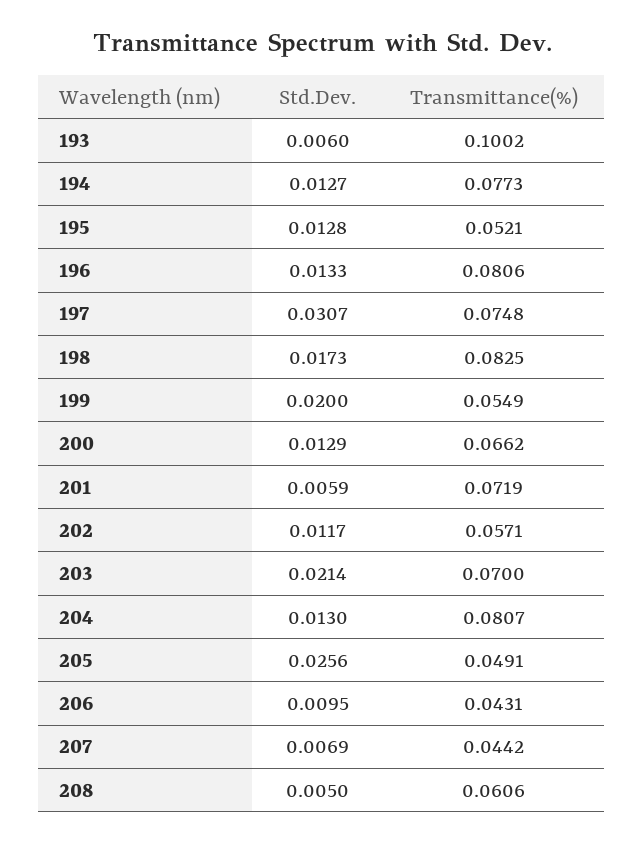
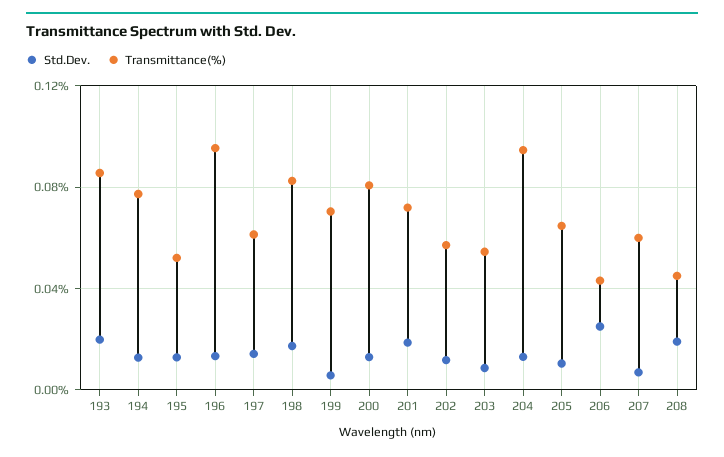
Std.Dev., 193: 0.006 -> 0.02
Transmittance(%), 193: 0.1002 -> 0.085
Transmittance(%), 196: 0.0806 -> 0.095
Std.Dev., 197: 0.0307 -> 0.015
Transmittance(%), 197: 0.0748 -> 0.06
Std.Dev., 199: 0.02 -> 0.005
Transmittance(%), 199: 0.0549 -> 0.07
Transmittance(%), 200: 0.0662 -> 0.08
Std.Dev., 201: 0.0059 -> 0.02
Std.Dev., 203: 0.0214 -> 0.01
Transmittance(%), 203: 0.07 -> 0.055
Transmittance(%), 204: 0.0807 -> 0.095
Std.Dev., 205: 0.0256 -> 0.01
Transmittance(%), 205: 0.0491 -> 0.065
Std.Dev., 206: 0.0095 -> 0.025
Transmittance(%), 207: 0.0442 -> 0.06
Std.Dev., 208: 0.005 -> 0.02
Transmittance(%), 208: 0.0606 -> 0.045

